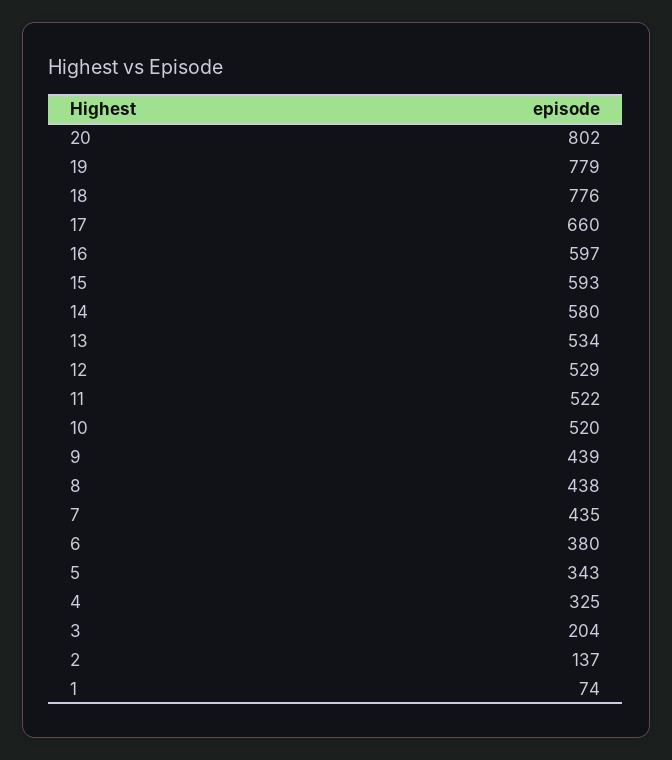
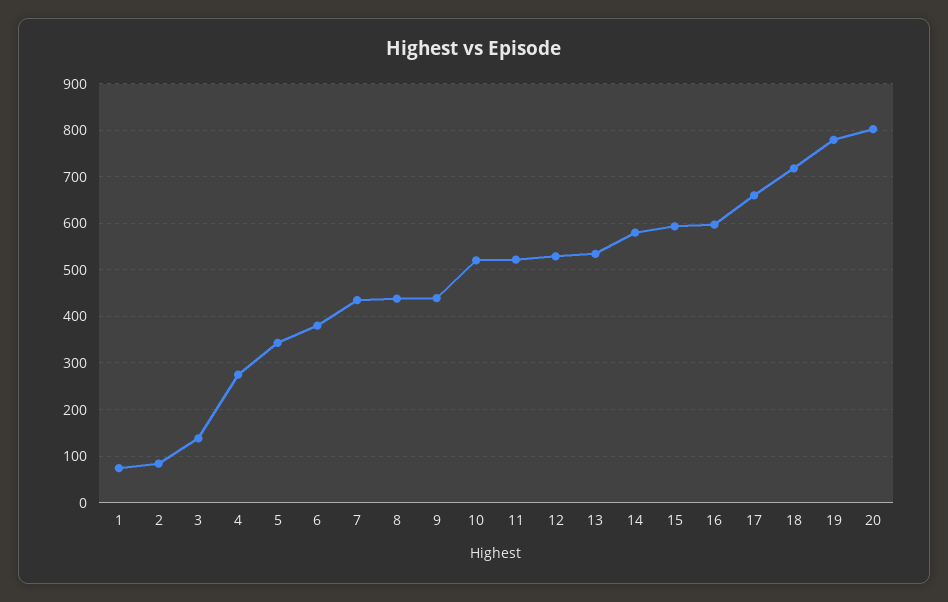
18: 776 -> 720
4: 325 -> 280
3: 204 -> 140
2: 137 -> 80

